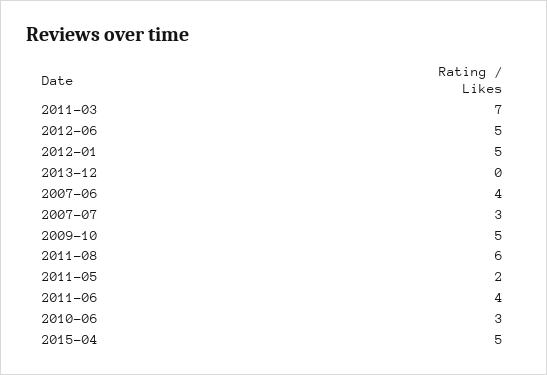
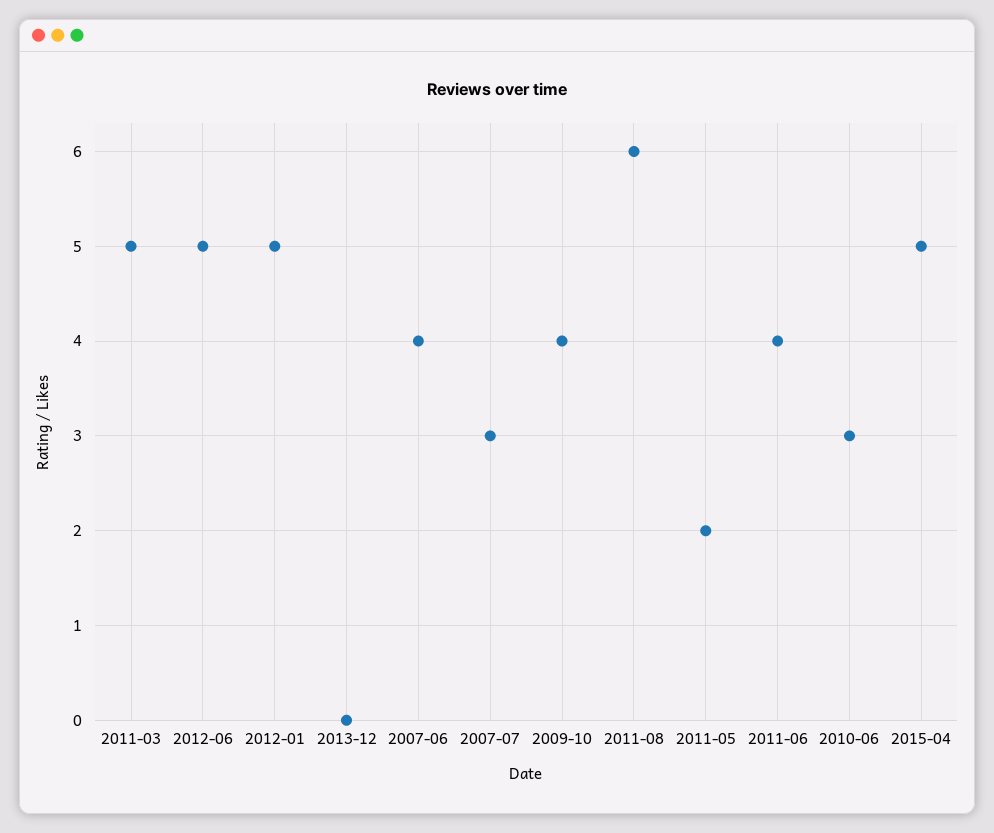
2011-03: 7 -> 5
2009-10: 5 -> 4

